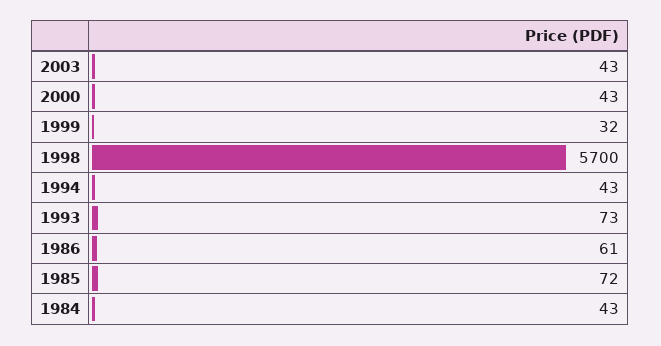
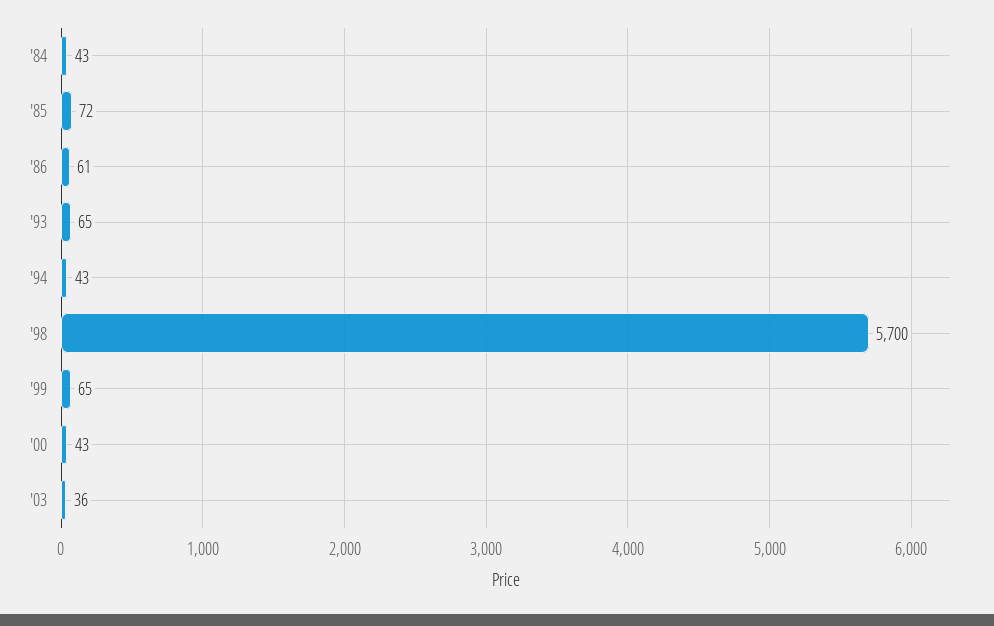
2003: 43 -> 36
1999: 32 -> 65
1993: 73 -> 65

